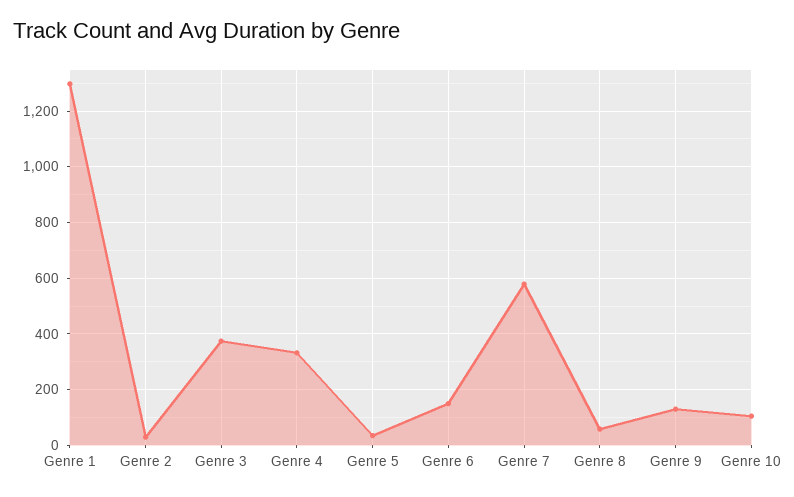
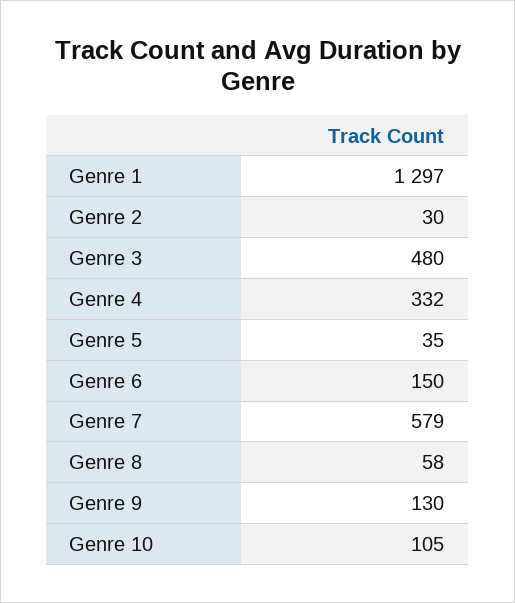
Genre 3: 375 -> 480

